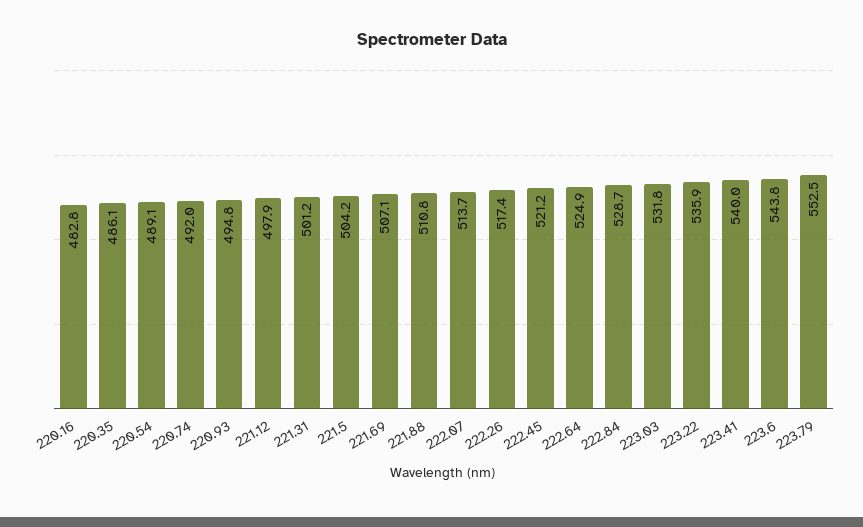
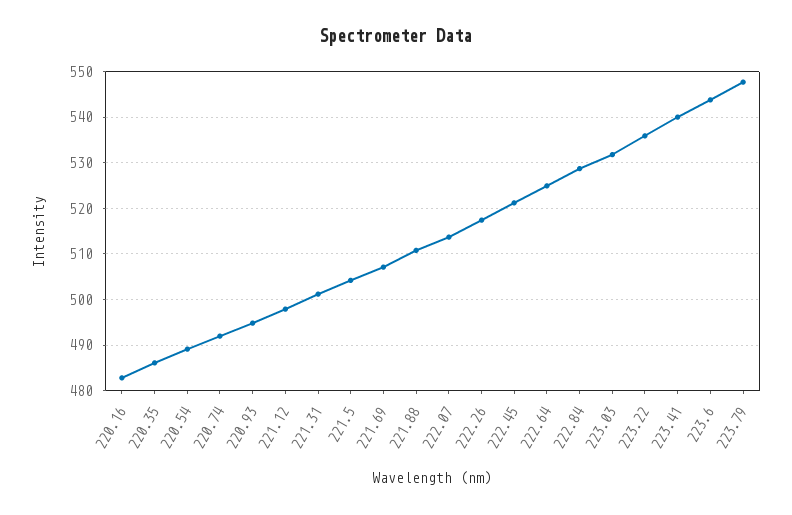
223.79: 552.5 -> 548

